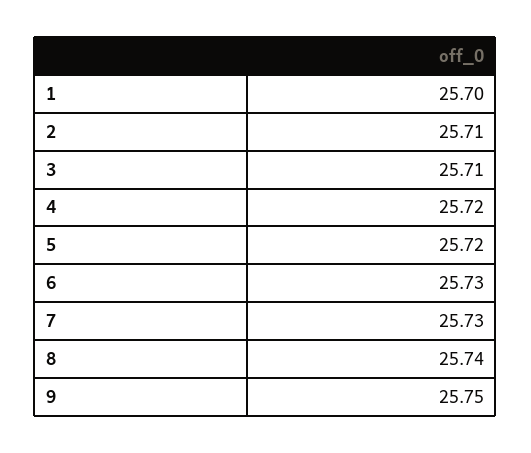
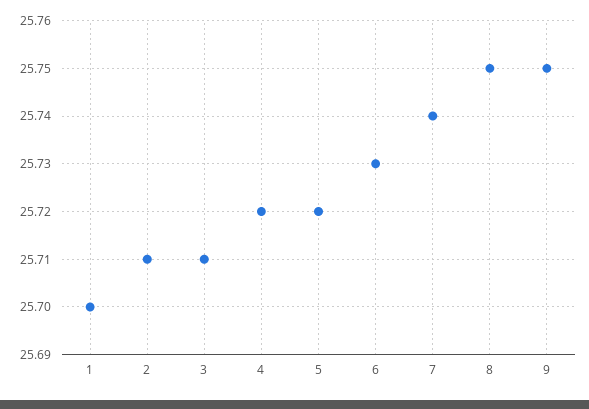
7: 25.73 -> 25.74
8: 25.74 -> 25.75

